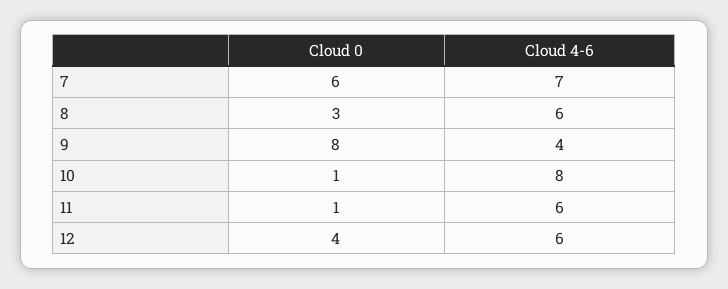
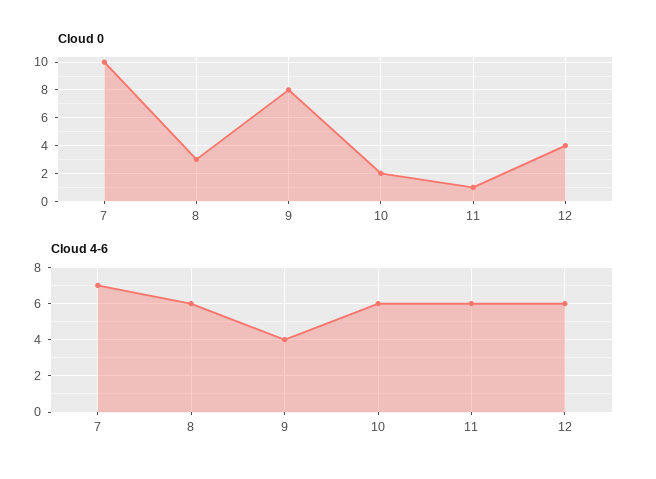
Cloud 0, 7: 6 -> 10
Cloud 0, 10: 1 -> 2
Cloud 4-6, 10: 8 -> 6

